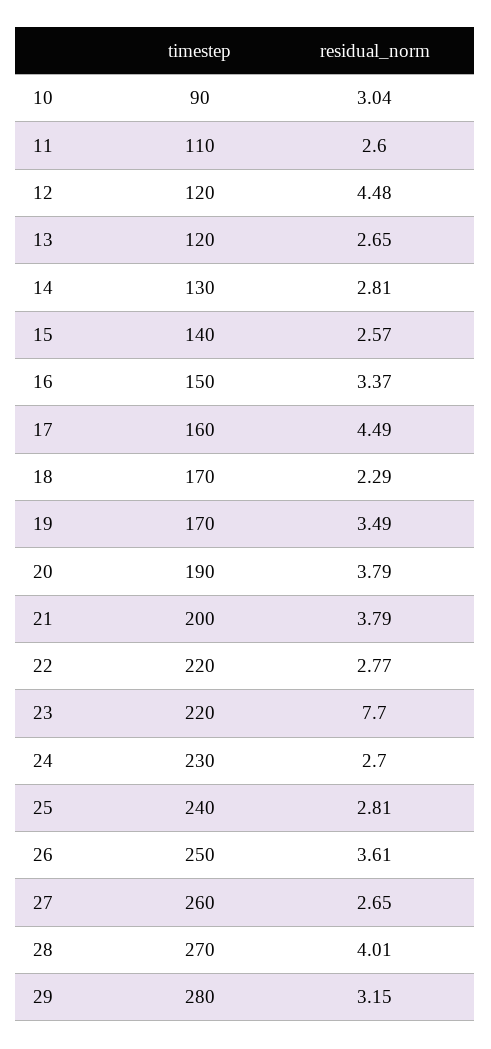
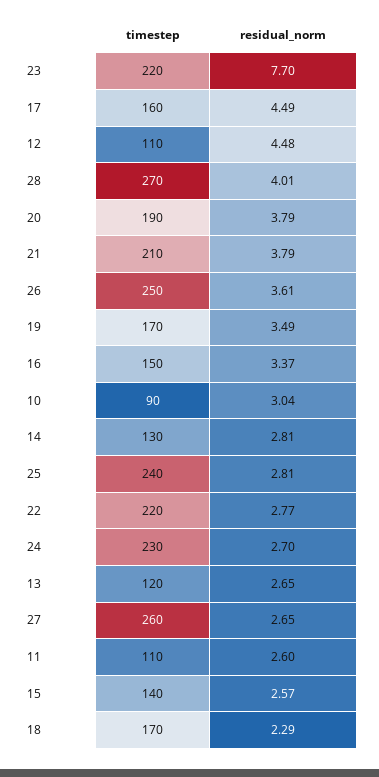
timestep, 12: 120 -> 110
timestep, 21: 200 -> 210
timestep, 29: 280 -> none
residual_norm, 29: 3.15 -> none

